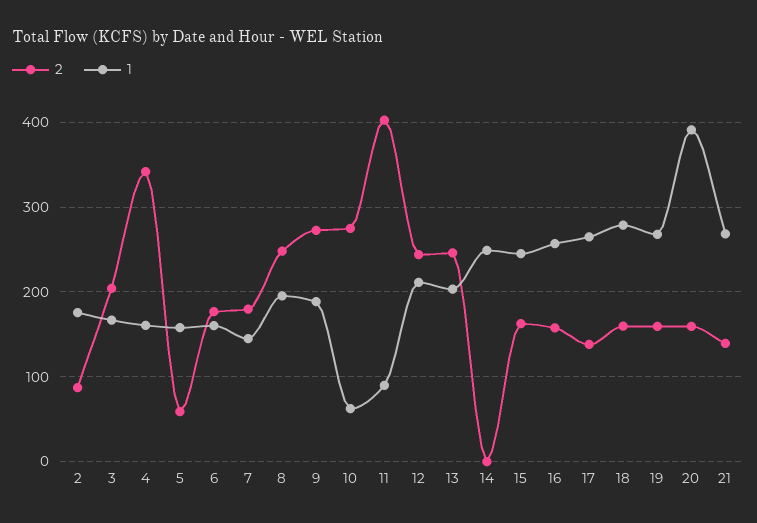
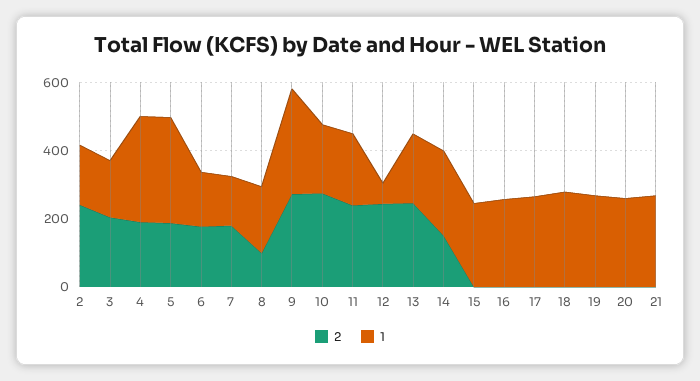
2, 2: 90 -> 250
2, 4: 340 -> 200
1, 4: 160 -> 300
2, 5: 60 -> 200
1, 5: 160 -> 300
2, 8: 250 -> 100
1, 9: 190 -> 300
1, 10: 60 -> 200
2, 11: 400 -> 250
1, 11: 90 -> 200
1, 12: 210 -> 50
2, 14: 0 -> 150
2, 15: 160 -> 0
2, 16: 160 -> 0
2, 17: 140 -> 0
2, 18: 160 -> 0
2, 19: 160 -> 0
2, 20: 160 -> 0
1, 20: 390 -> 250
2, 21: 140 -> 0

